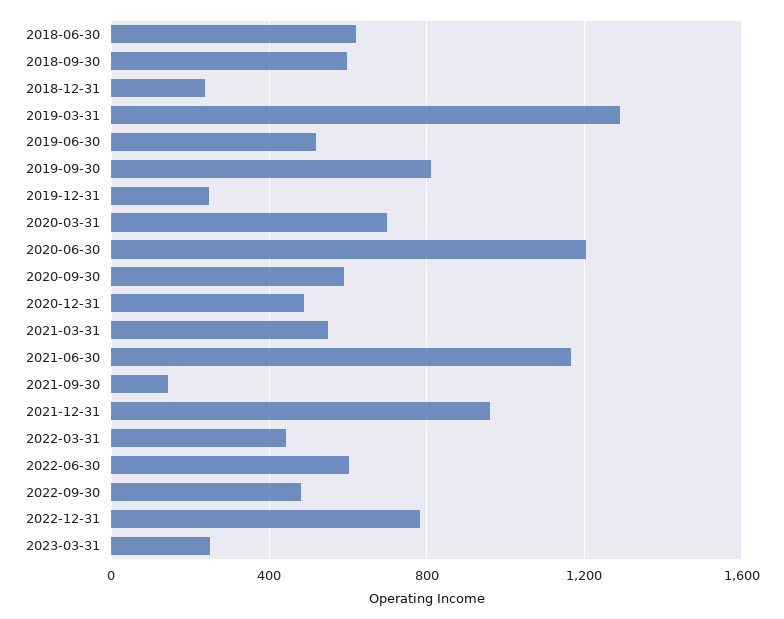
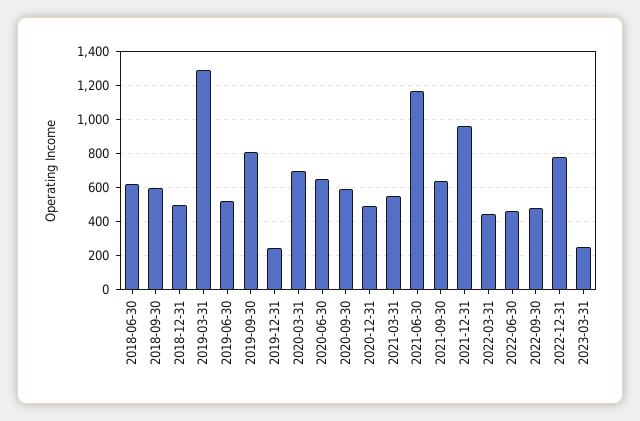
2018-12-31: 250 -> 500
2020-06-30: 1200 -> 650
2021-09-30: 150 -> 650
2022-06-30: 600 -> 450

